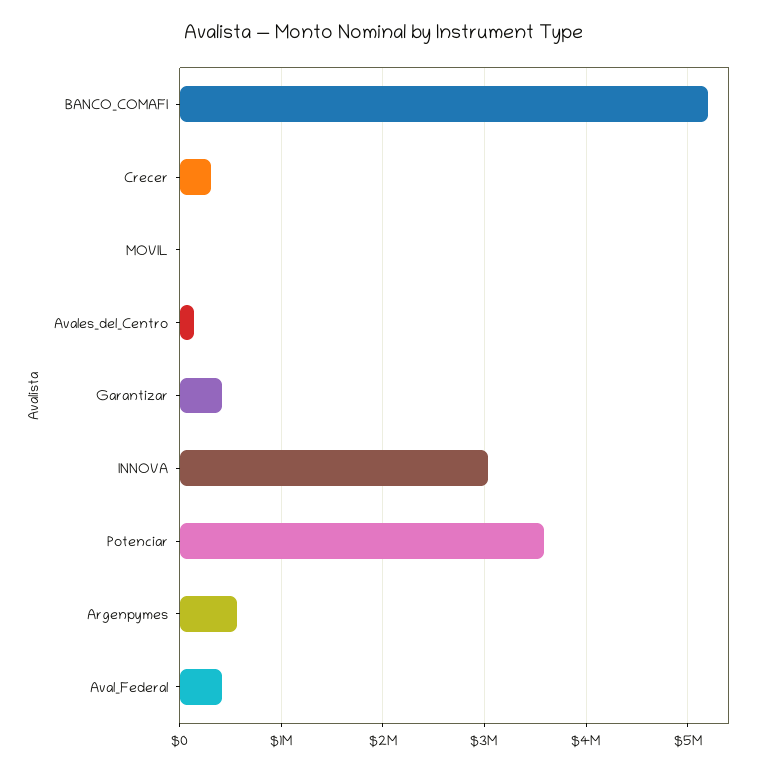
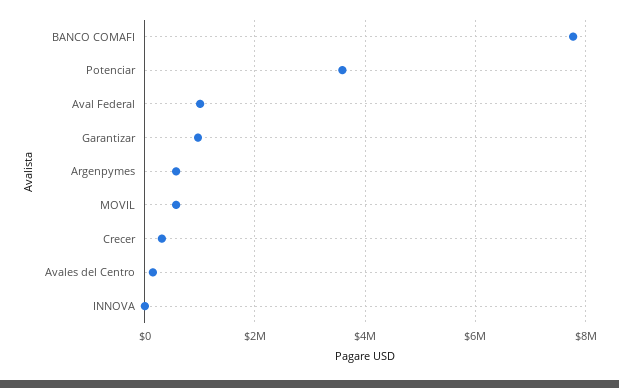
BANCO_COMAFI: 5200000 -> 7800000
MOVIL: 0 -> 600000
Garantizar: 400000 -> 1000000
INNOVA: 3000000 -> 0
Aval_Federal: 400000 -> 1000000

